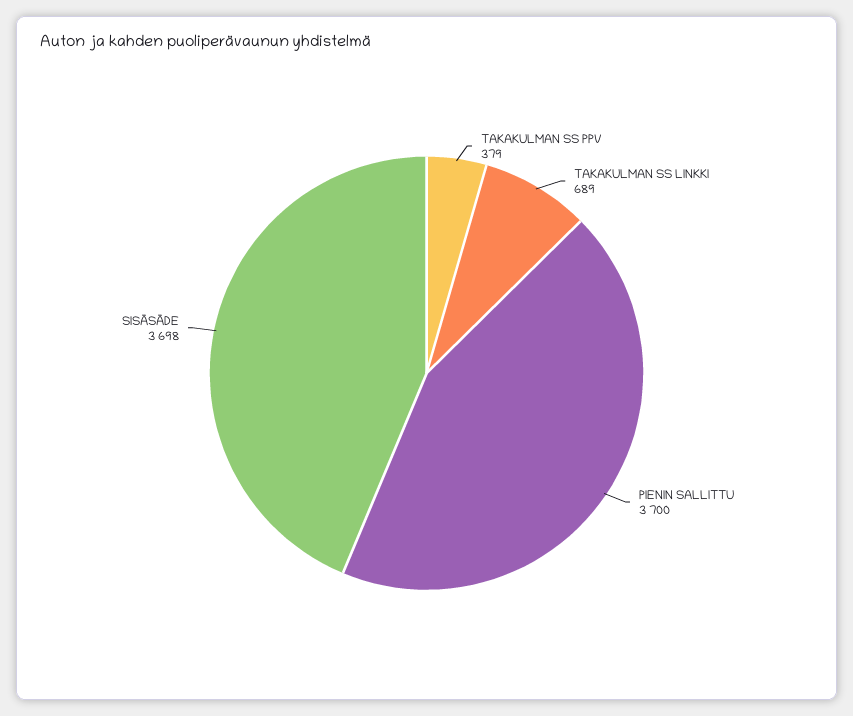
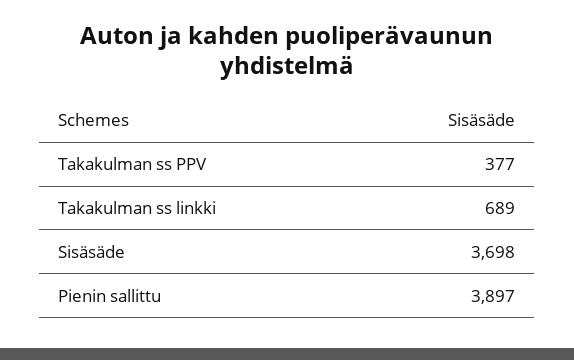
TAKAKULMAN SS PPV: 379 -> 377
PIENIN SALLITTU: 3700 -> 3897

